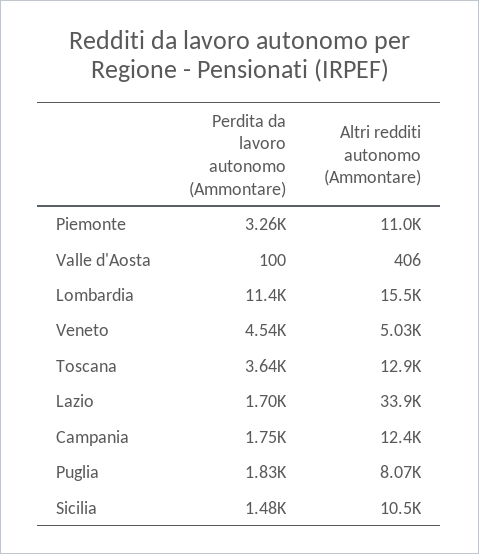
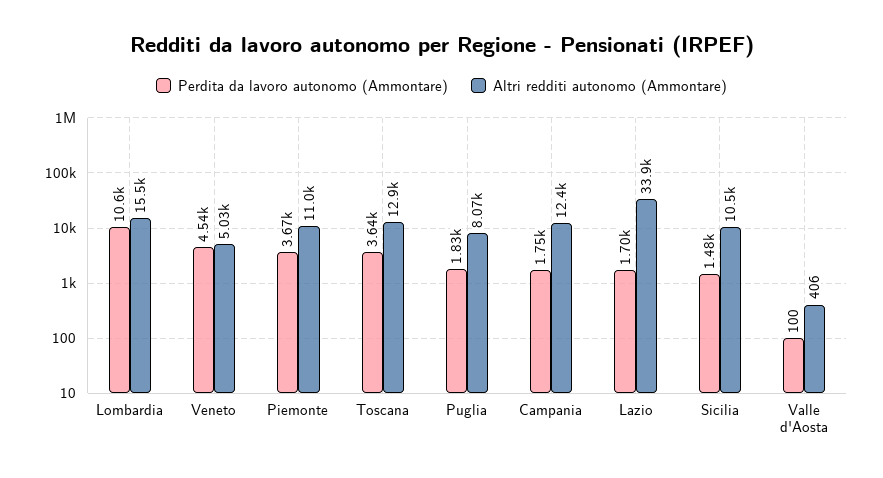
Perdita da lavoro autonomo (Ammontare), Piemonte: 3260 -> 3670
Perdita da lavoro autonomo (Ammontare), Lombardia: 11400 -> 10600

